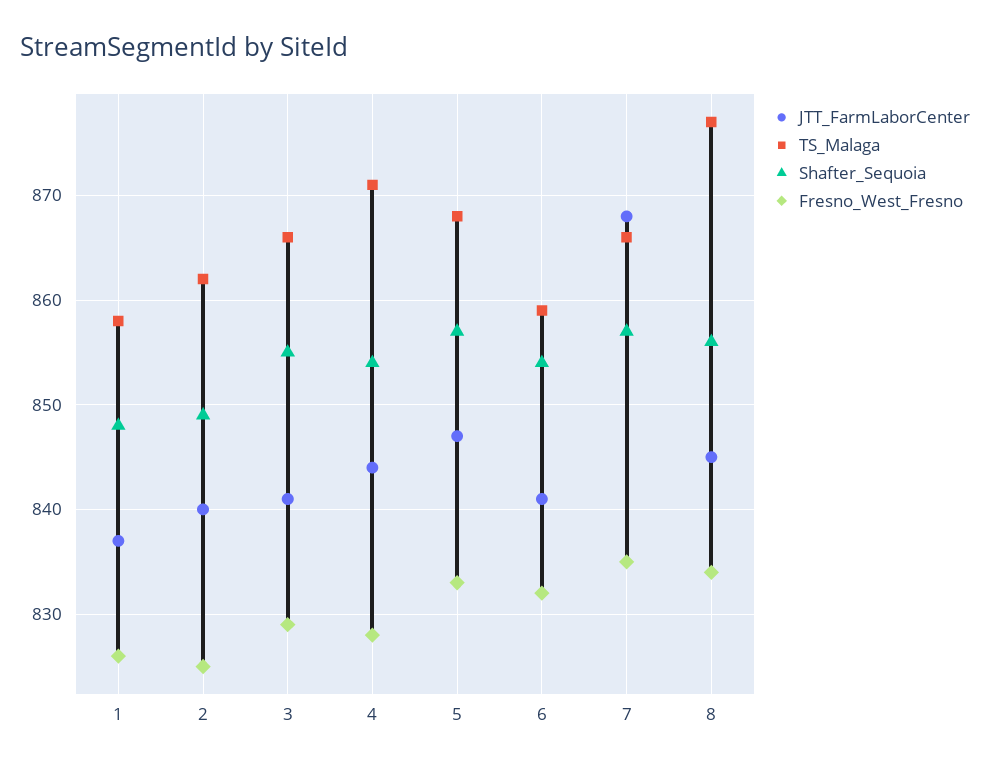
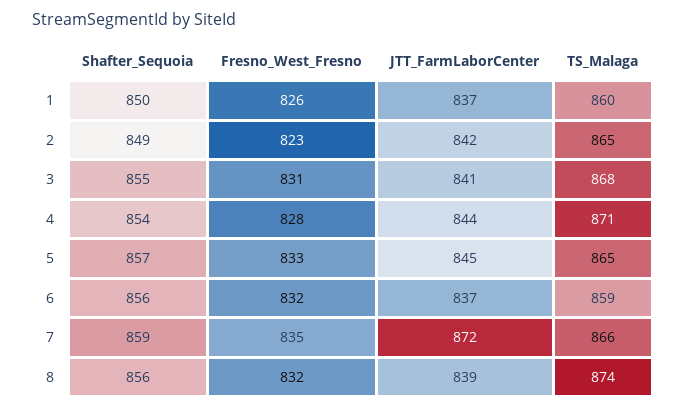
TS_Malaga, 1: 858 -> 860
Shafter_Sequoia, 1: 848 -> 850
JTT_FarmLaborCenter, 2: 840 -> 842
TS_Malaga, 2: 862 -> 865
Fresno_West_Fresno, 2: 825 -> 823
TS_Malaga, 3: 866 -> 868
Fresno_West_Fresno, 3: 829 -> 831
JTT_FarmLaborCenter, 5: 847 -> 845
TS_Malaga, 5: 868 -> 865
JTT_FarmLaborCenter, 6: 841 -> 837
Shafter_Sequoia, 6: 854 -> 856
JTT_FarmLaborCenter, 7: 868 -> 872
Shafter_Sequoia, 7: 857 -> 859
JTT_FarmLaborCenter, 8: 845 -> 839
TS_Malaga, 8: 877 -> 874
Fresno_West_Fresno, 8: 834 -> 832

